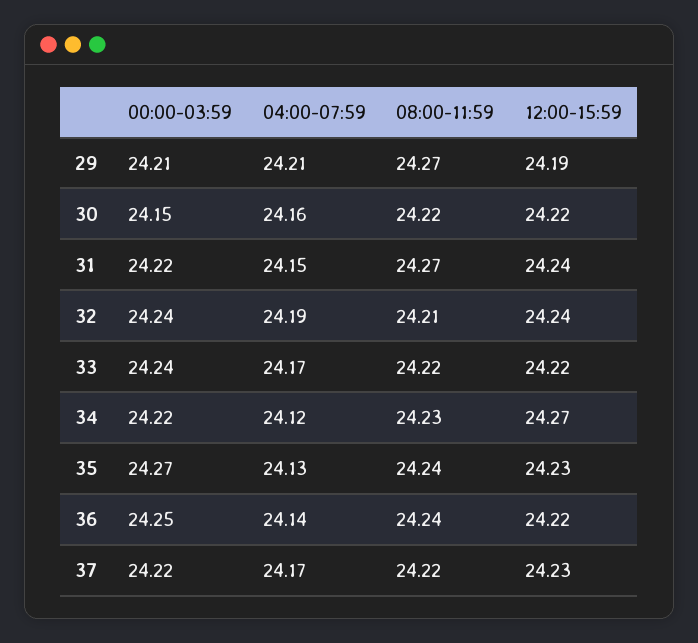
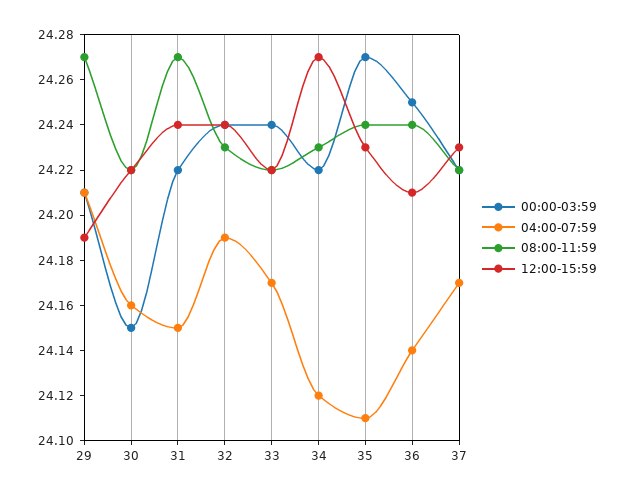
08:00-11:59, 32: 24.21 -> 24.23
04:00-07:59, 35: 24.13 -> 24.11
12:00-15:59, 36: 24.22 -> 24.21

